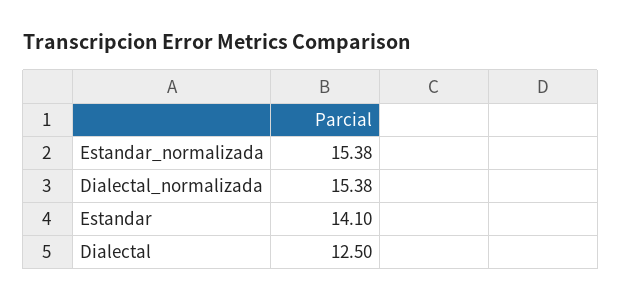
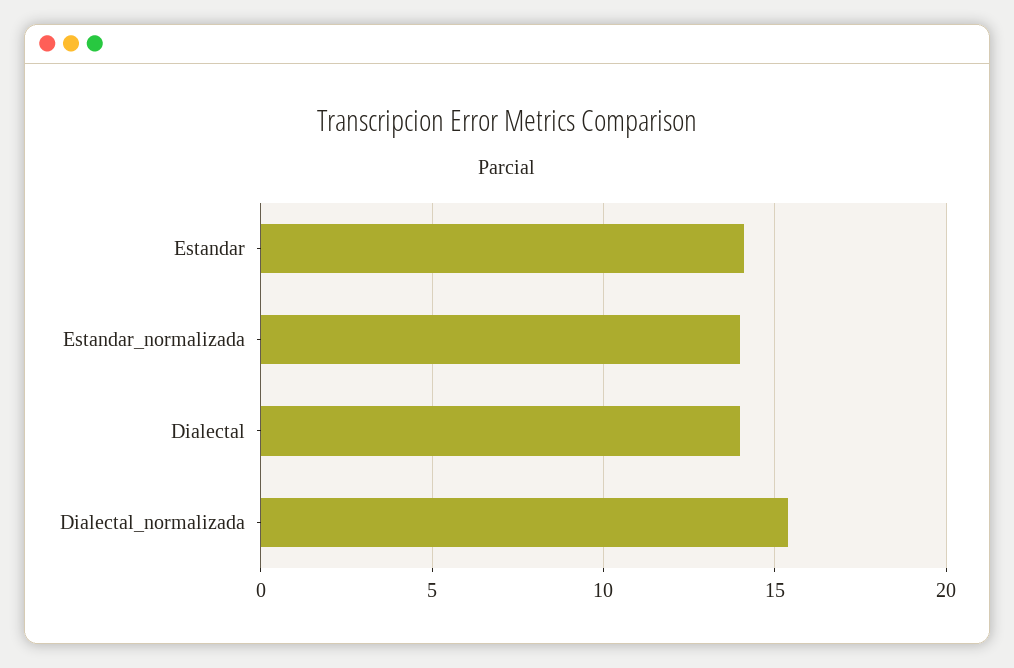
Estandar_normalizada: 15.38 -> 14
Dialectal: 12.5 -> 14

